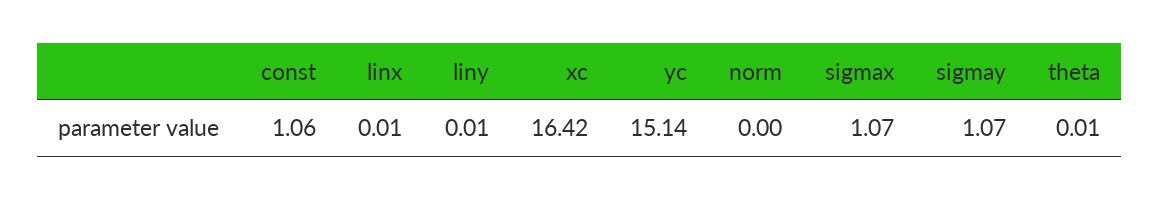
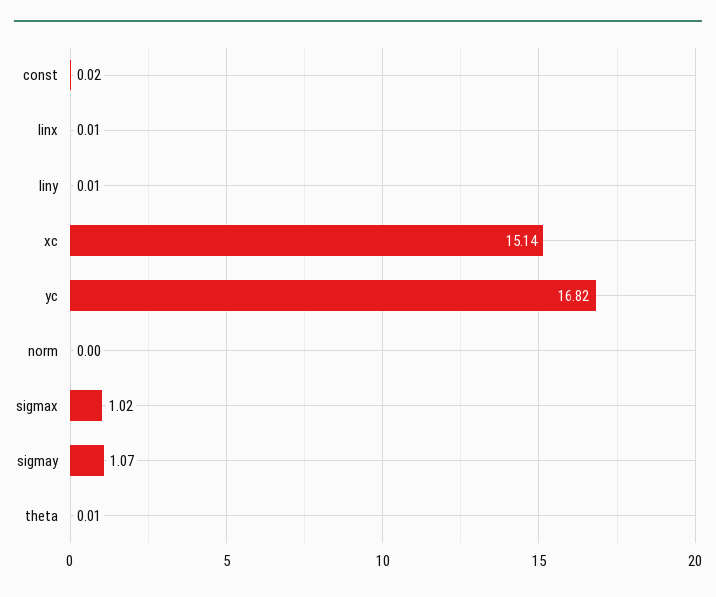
const: 1.06 -> 0.02
xc: 16.42 -> 15.14
yc: 15.14 -> 16.82
sigmax: 1.07 -> 1.02

